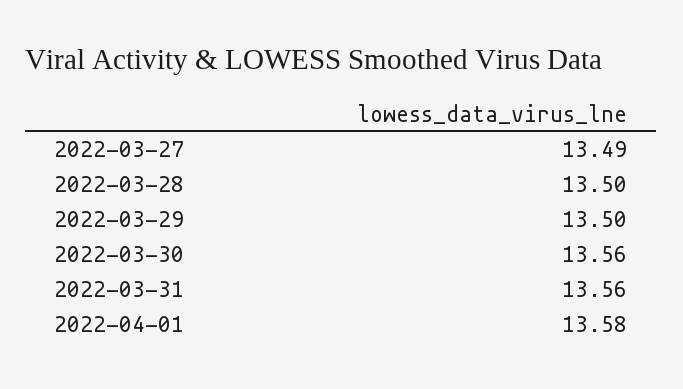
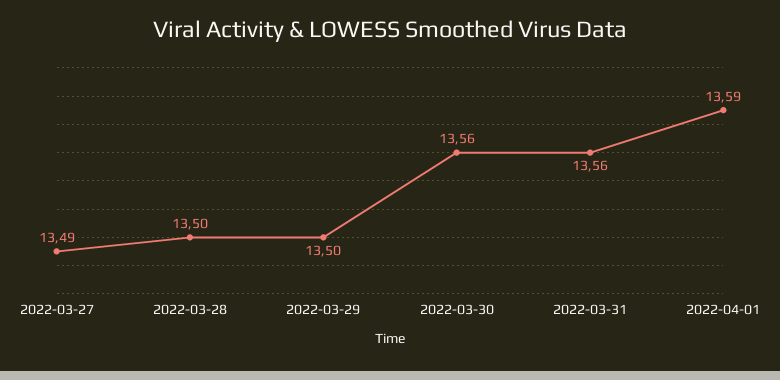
2022-04-01: 13.58 -> 13.59

